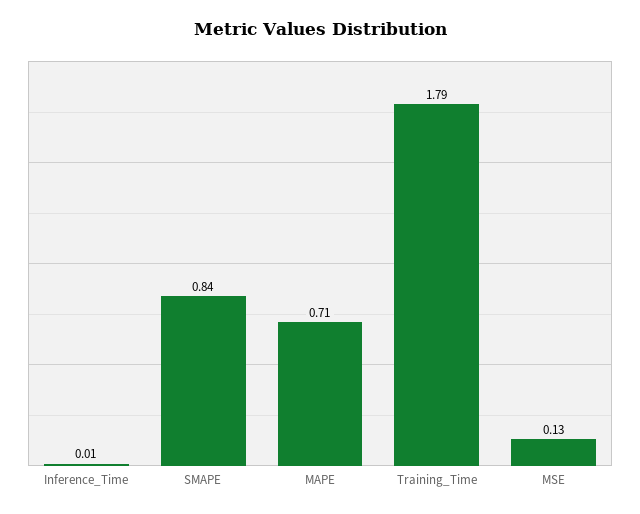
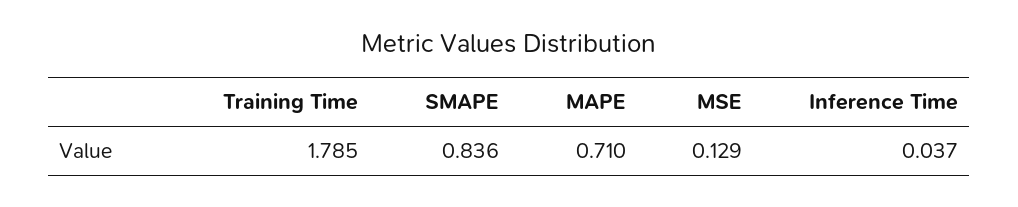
Inference_Time: 0.01 -> 0.037

